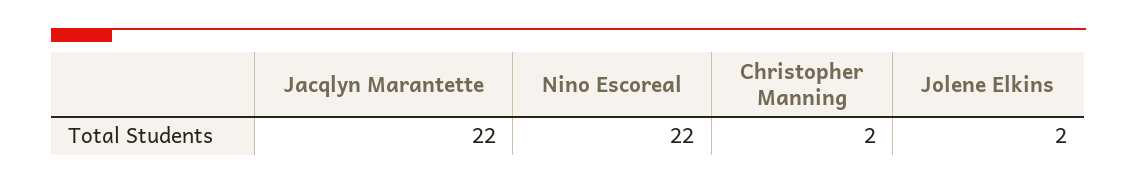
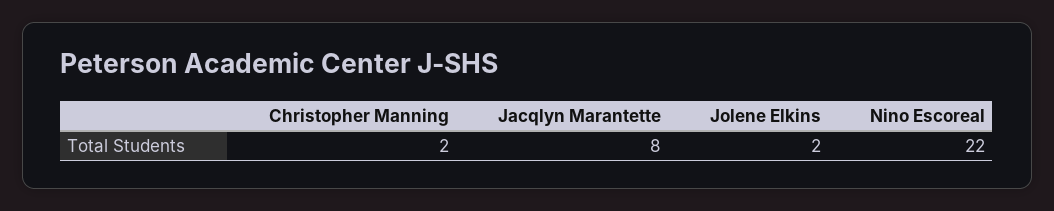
Jacqlyn Marantette: 22 -> 8

